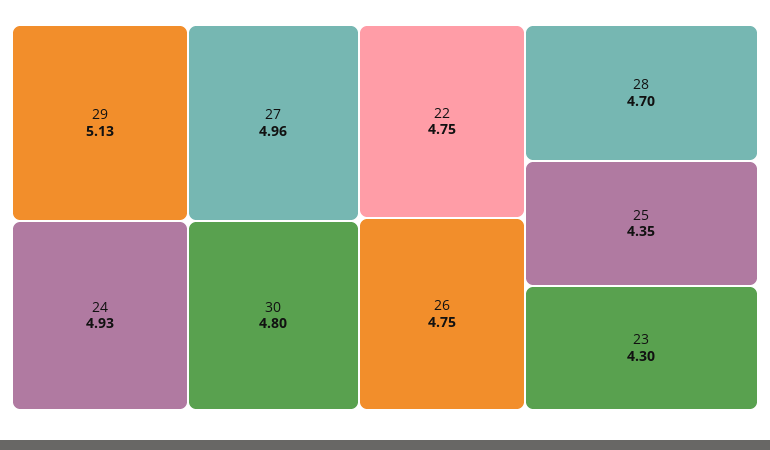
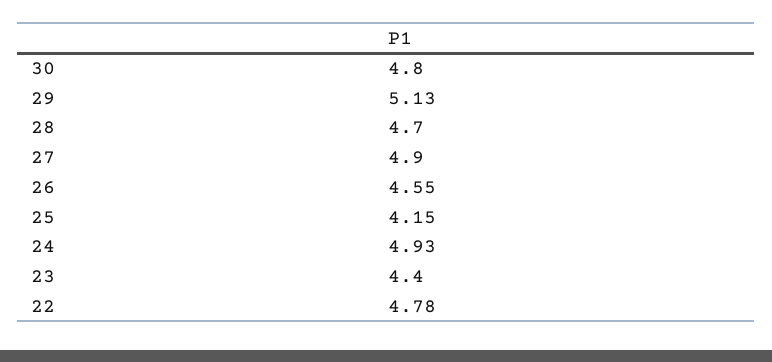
27: 4.96 -> 4.9
22: 4.75 -> 4.78
26: 4.75 -> 4.55
25: 4.35 -> 4.15
23: 4.3 -> 4.4

